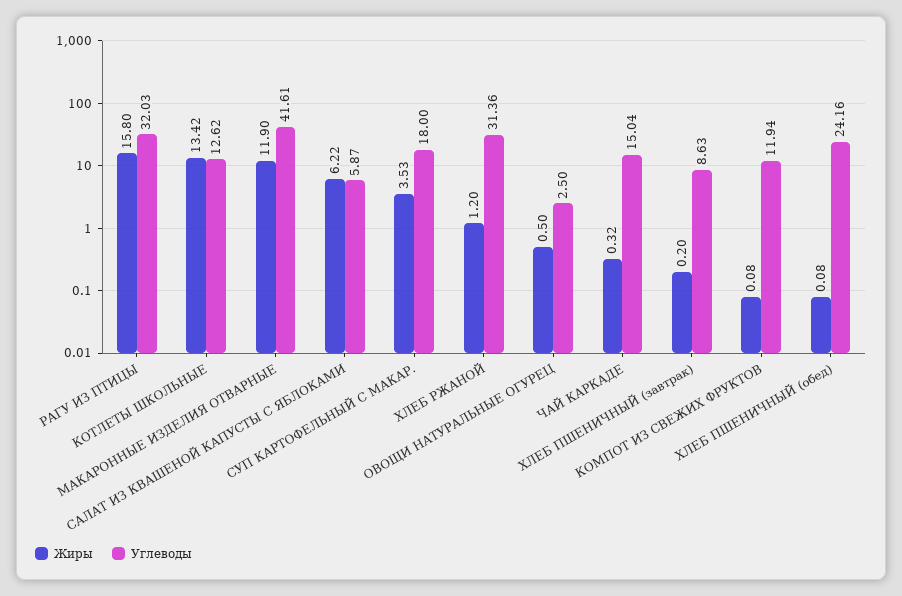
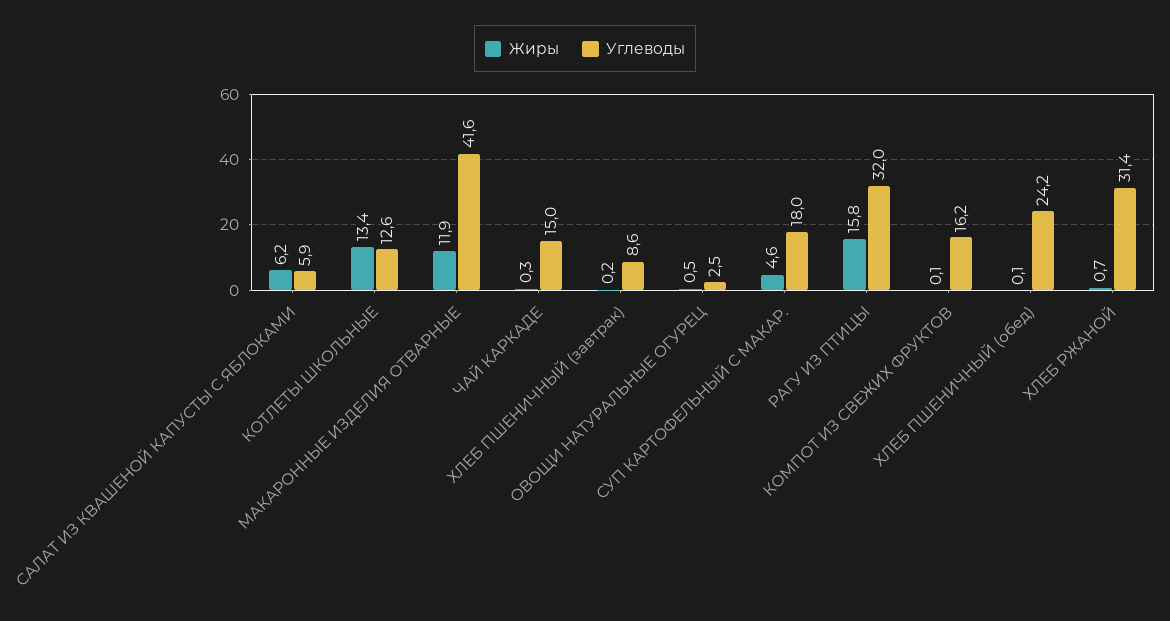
Жиры, СУП КАРТОФЕЛЬНЫЙ С МАКАР.: 3.53 -> 4.6
Жиры, ХЛЕБ РЖАНОЙ: 1.2 -> 0.7
Углеводы, КОМПОТ ИЗ СВЕЖИХ ФРУКТОВ: 11.94 -> 16.2

